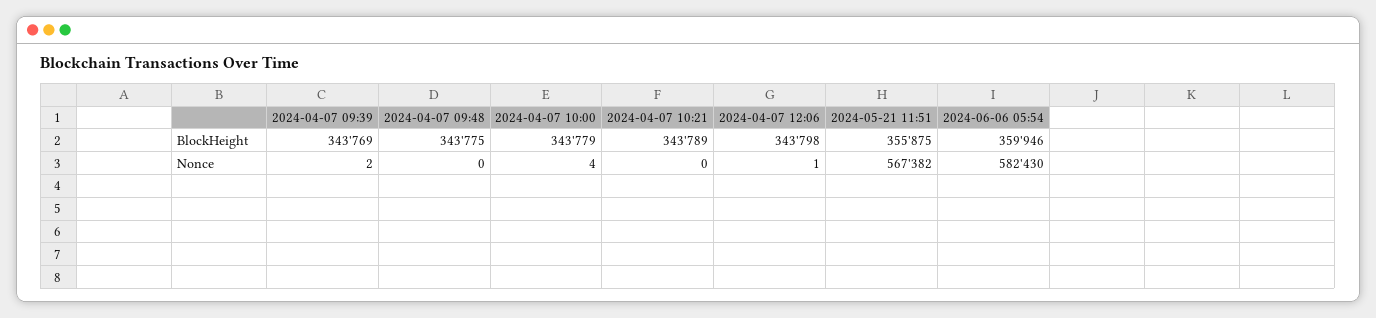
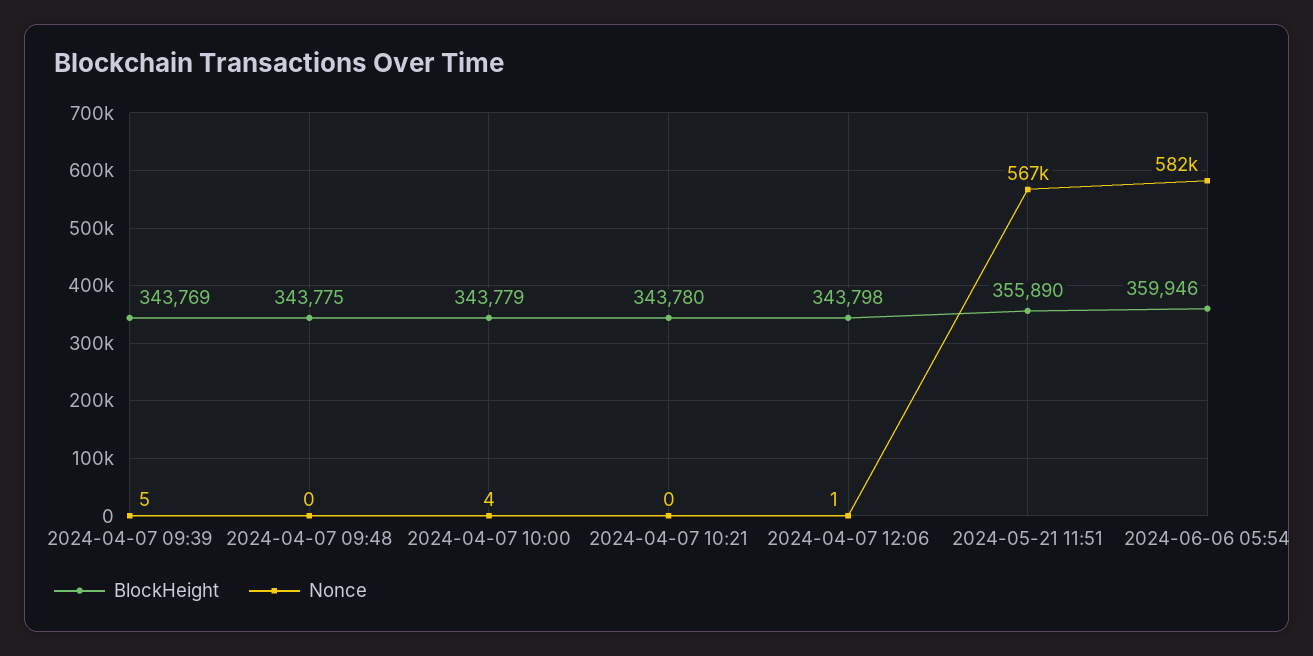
BlockHeight, 2024-04-07 10:21: 343789 -> 343780
BlockHeight, 2024-05-21 11:51: 355875 -> 355890
Nonce, 2024-04-07 09:39: 2 -> 5

